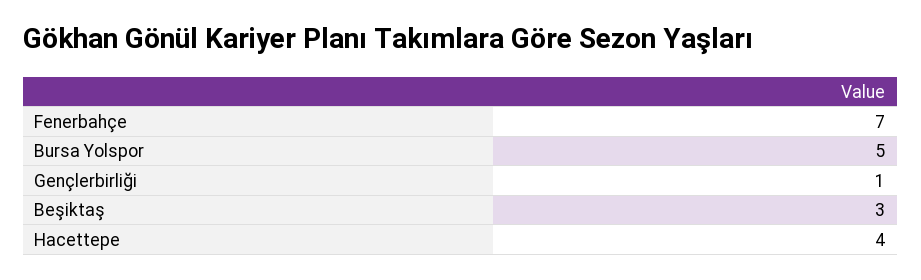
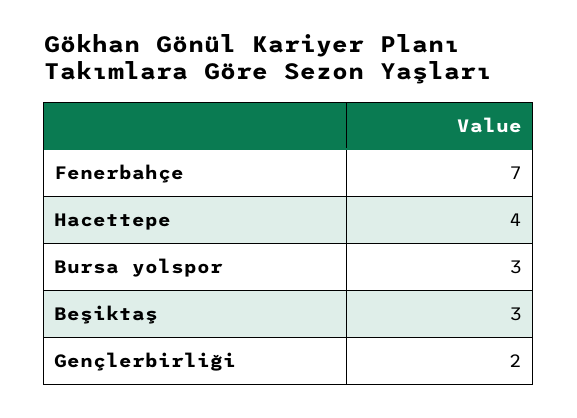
Bursa Yolspor: 5 -> 3
Gençlerbirliği: 1 -> 2

